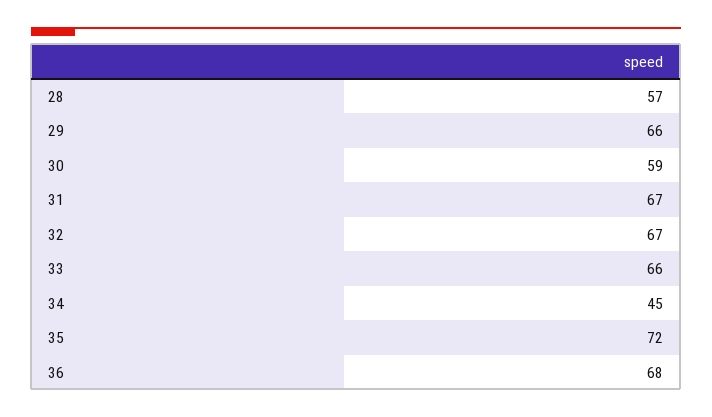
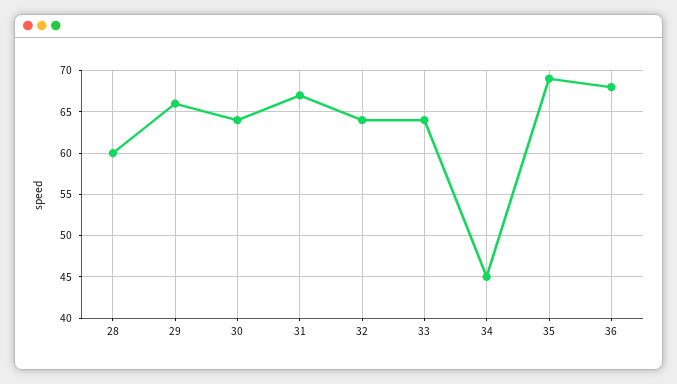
28: 57 -> 60
30: 59 -> 64
32: 67 -> 64
33: 66 -> 64
35: 72 -> 69

